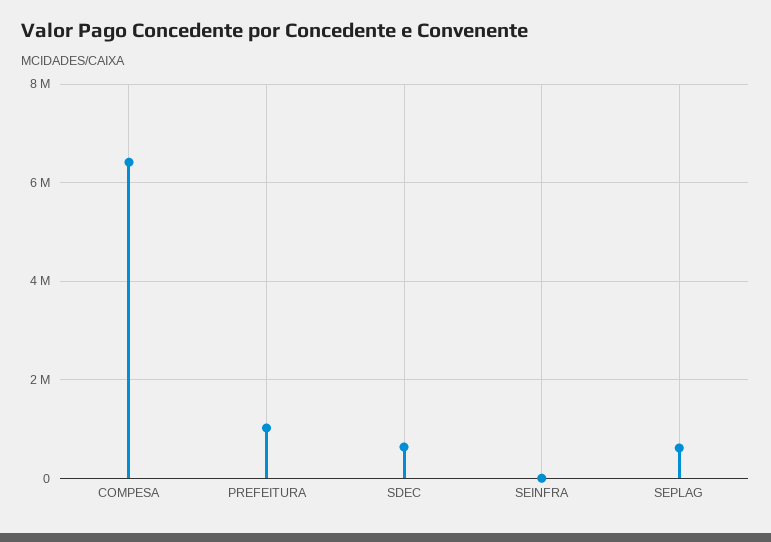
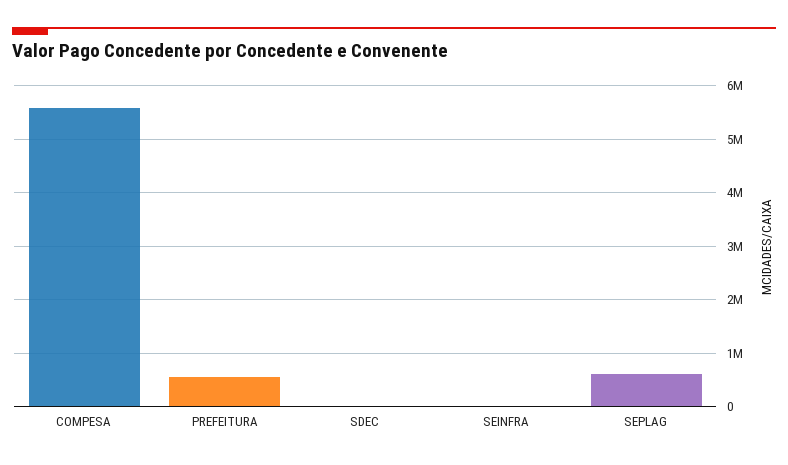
COMPESA: 6400000 -> 5600000
PREFEITURA: 1000000 -> 600000
SDEC: 600000 -> 0

